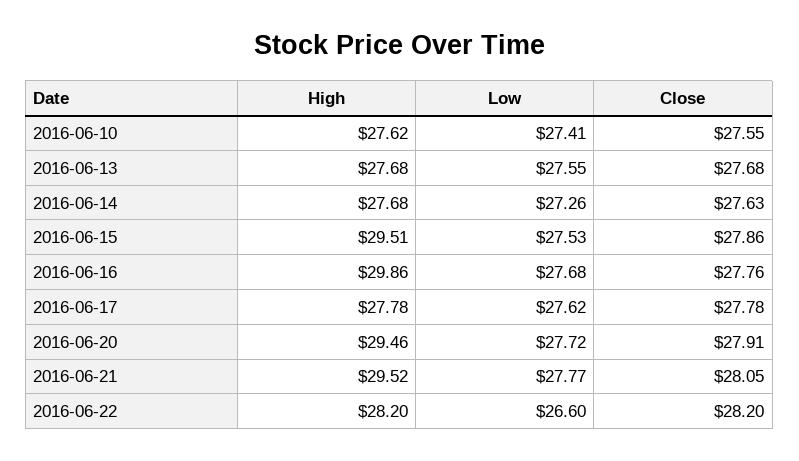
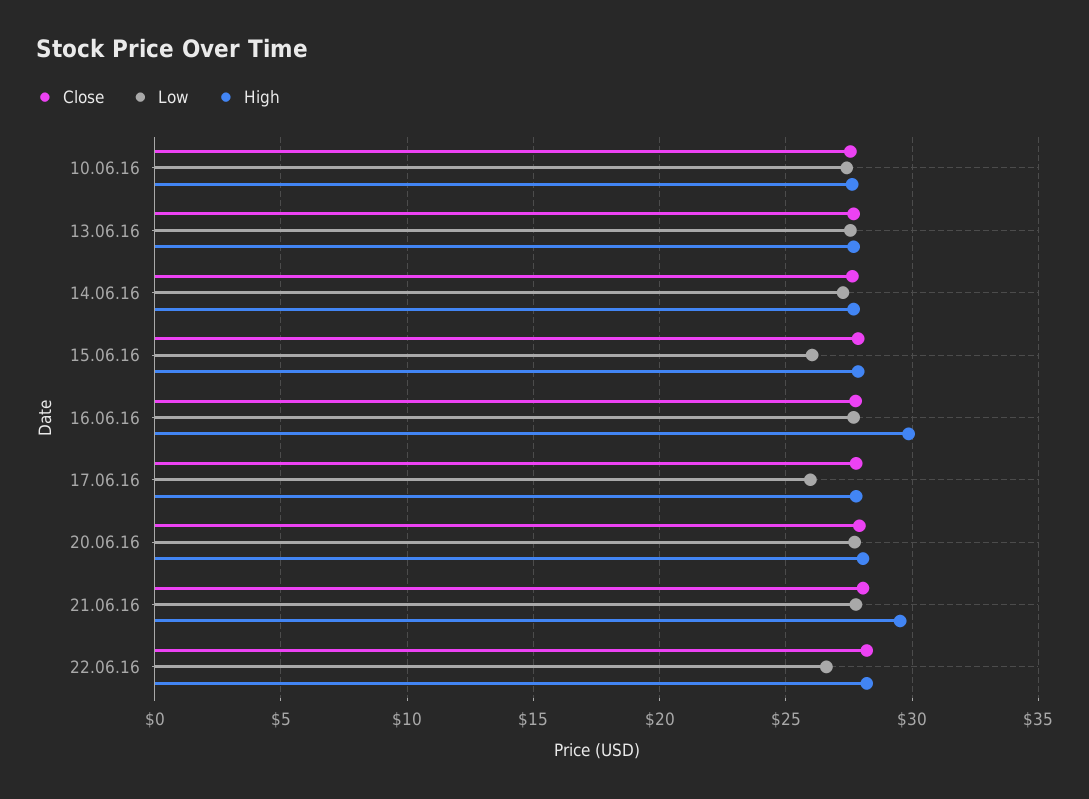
High, 2016-06-15: 29.51 -> 28
Low, 2016-06-15: 27.53 -> 26
Low, 2016-06-17: 27.62 -> 26
High, 2016-06-20: 29.46 -> 28

